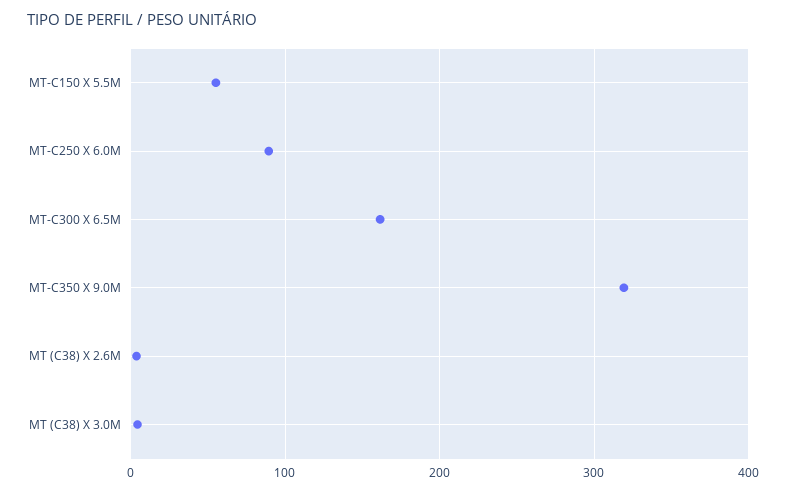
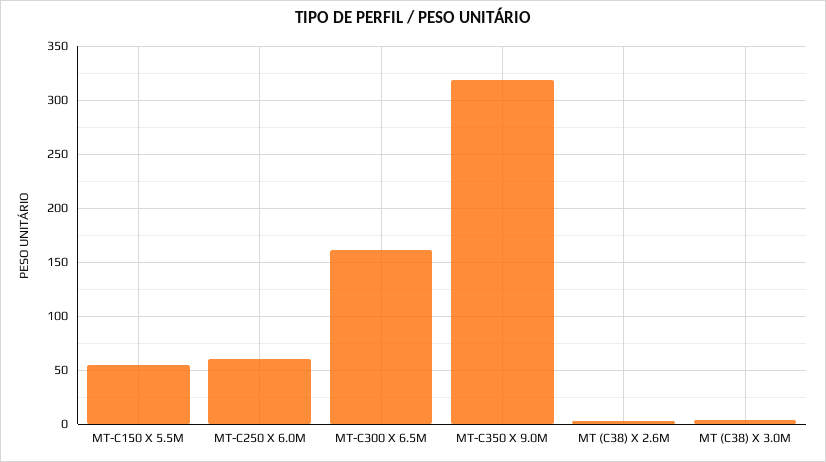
MT-C250 X 6.0M: 90 -> 60

